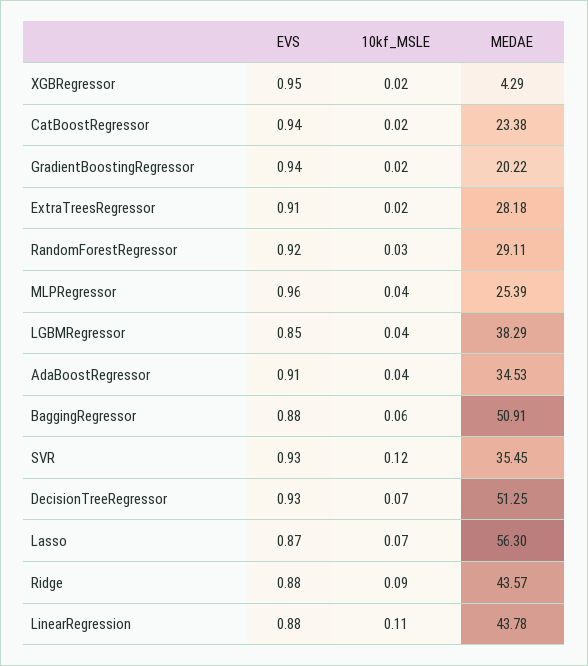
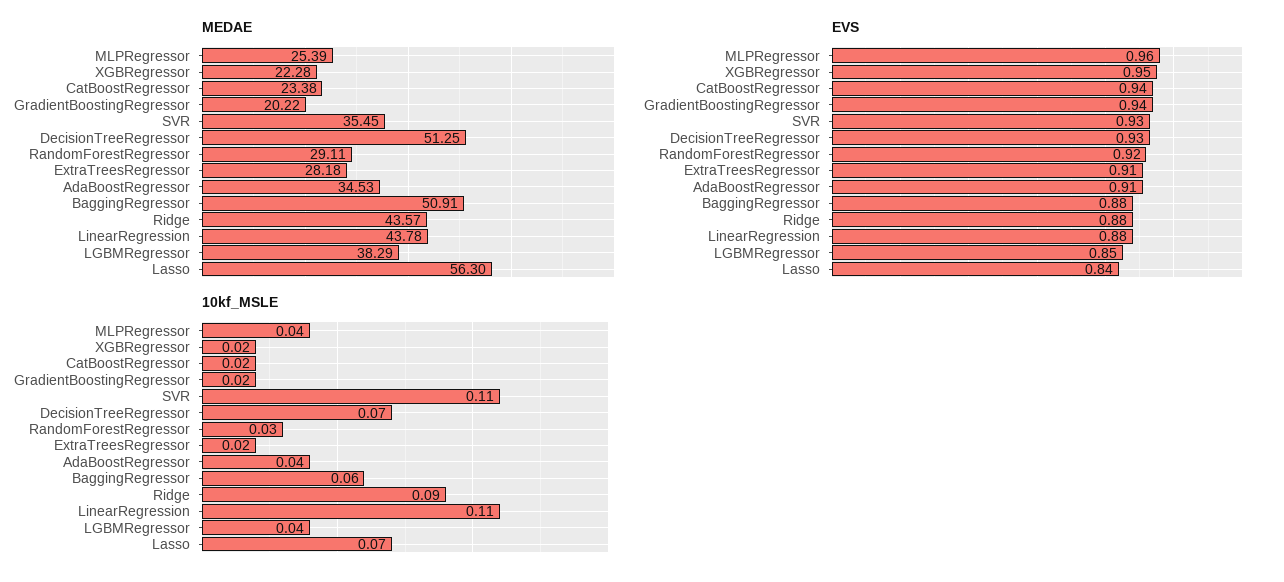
MEDAE, XGBRegressor: 4.29 -> 22.28
10kf_MSLE, SVR: 0.12 -> 0.11
EVS, Lasso: 0.87 -> 0.84

